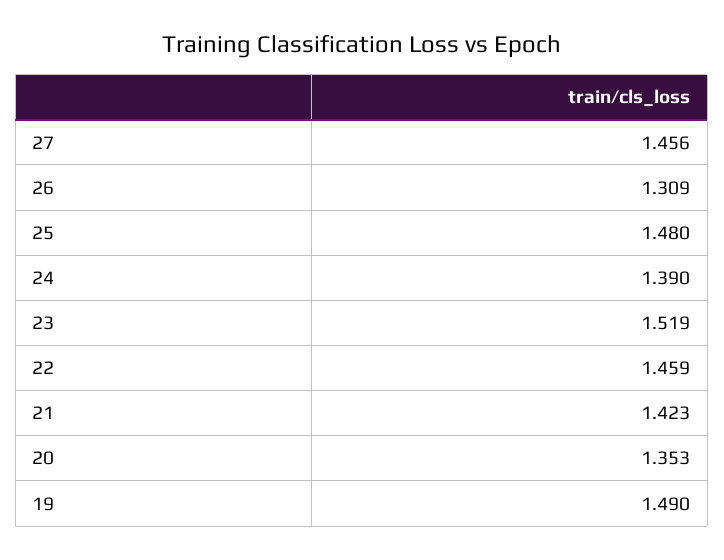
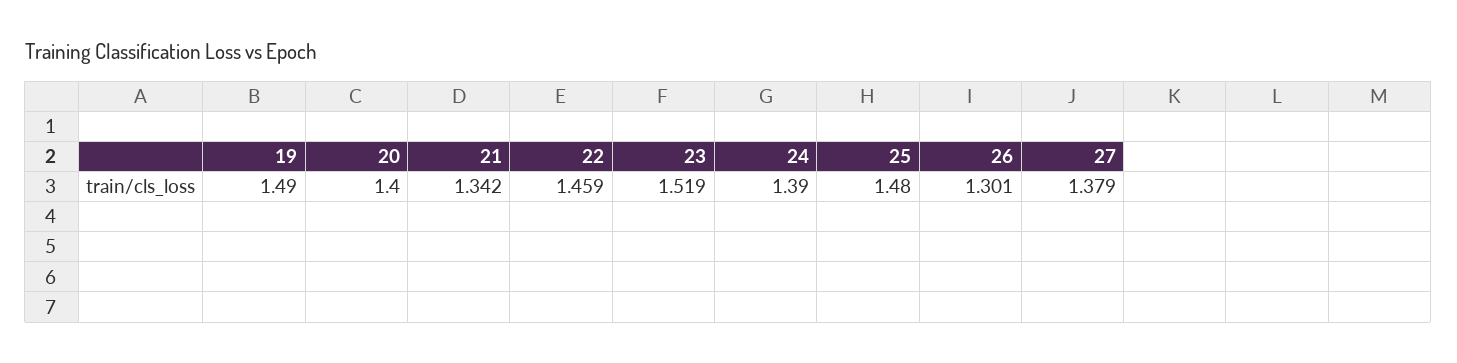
27: 1.456 -> 1.379
26: 1.309 -> 1.301
21: 1.423 -> 1.342
20: 1.353 -> 1.4

